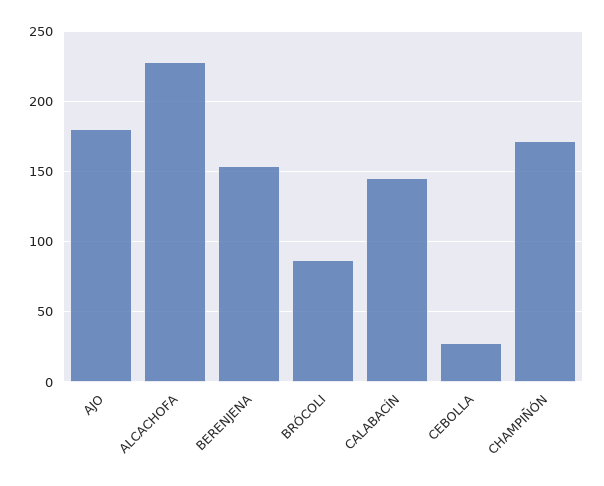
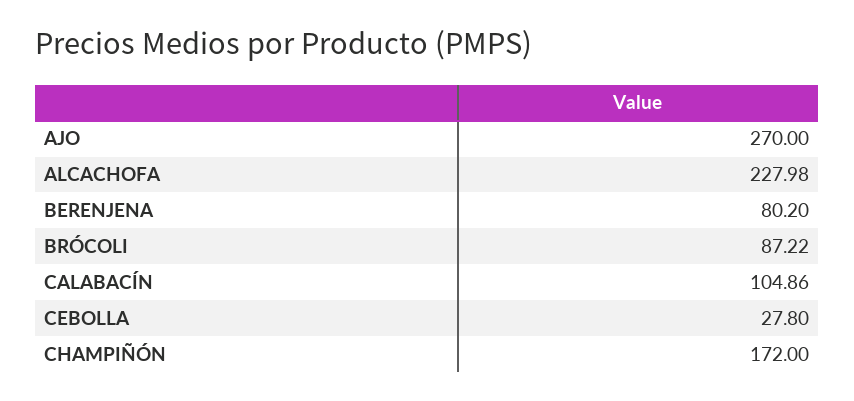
AJO: 180 -> 270
BERENJENA: 155 -> 80.2
CALABACÍN: 145 -> 104.86

